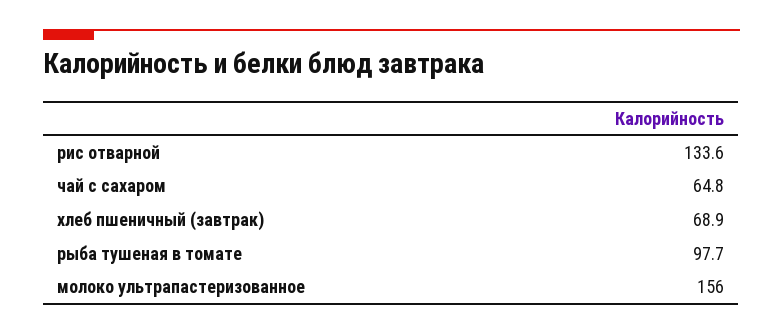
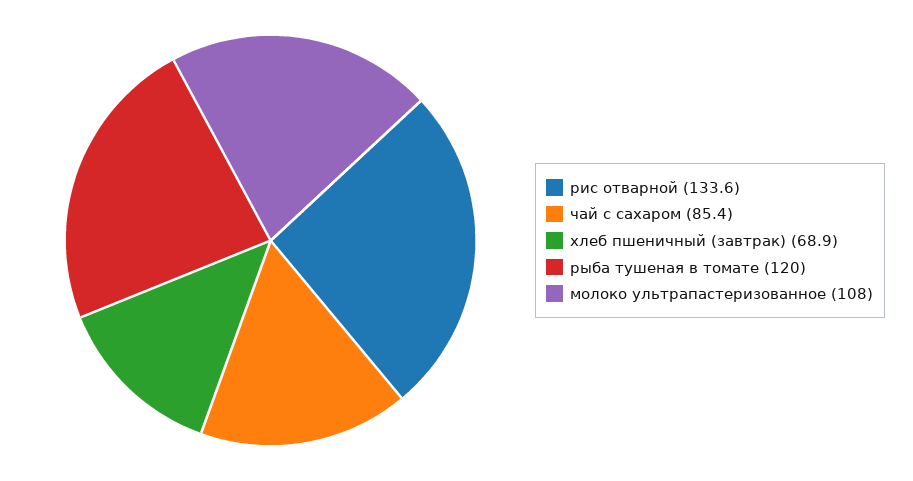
чай с сахаром: 64.8 -> 85.4
рыба тушеная в томате: 97.7 -> 120
молоко ультрапастеризованное: 156 -> 108

